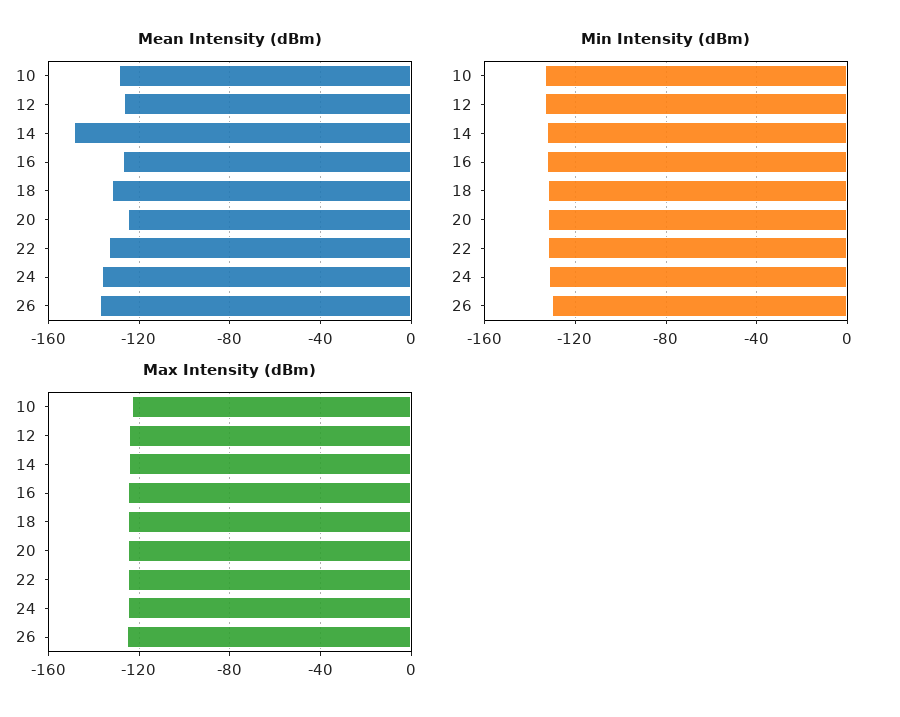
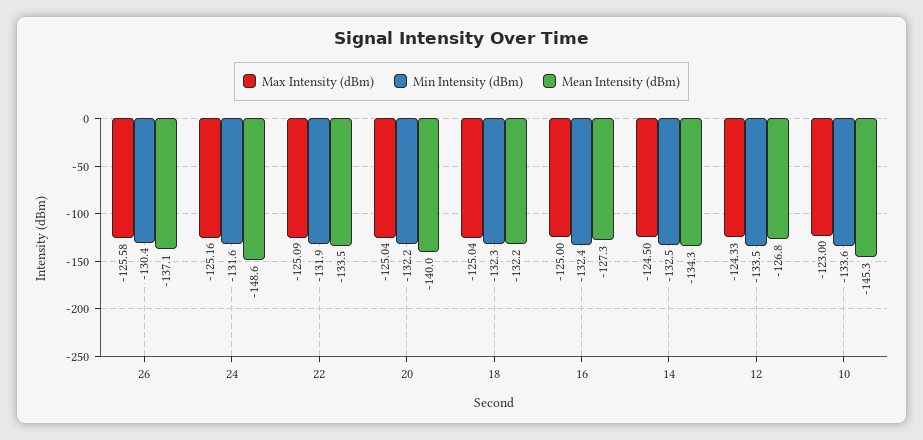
Mean Intensity (dBm), 10: -130 -> -145.3
Mean Intensity (dBm), 14: -150 -> -134.3
Mean Intensity (dBm), 20: -125 -> -140
Mean Intensity (dBm), 24: -135 -> -148.6

